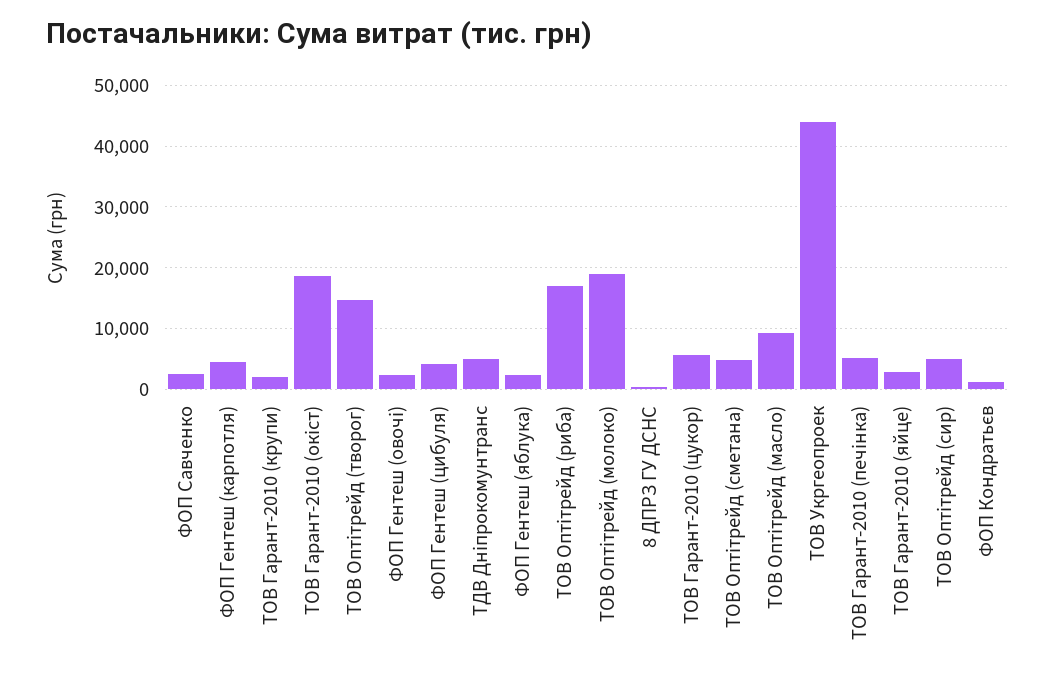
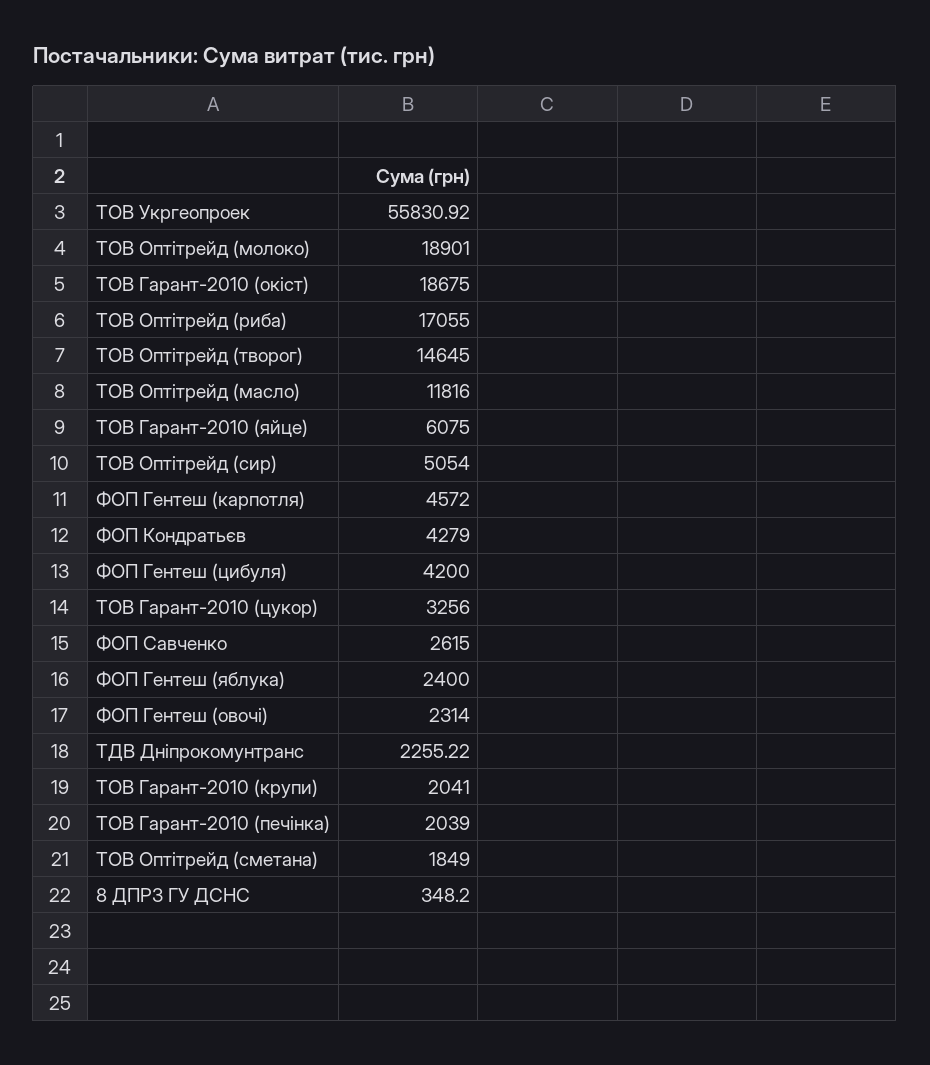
ТДВ Дніпрокомунтранс: 5000 -> 2255.22
ТОВ Гарант-2010 (цукор): 6000 -> 3256
ТОВ Оптітрейд (сметана): 5000 -> 1849
ТОВ Оптітрейд (масло): 9000 -> 11816
ТОВ Укргеопроек: 44000 -> 55830.92
ТОВ Гарант-2010 (печінка): 5000 -> 2039
ТОВ Гарант-2010 (яйце): 3000 -> 6075
ФОП Кондратьєв: 1000 -> 4279

